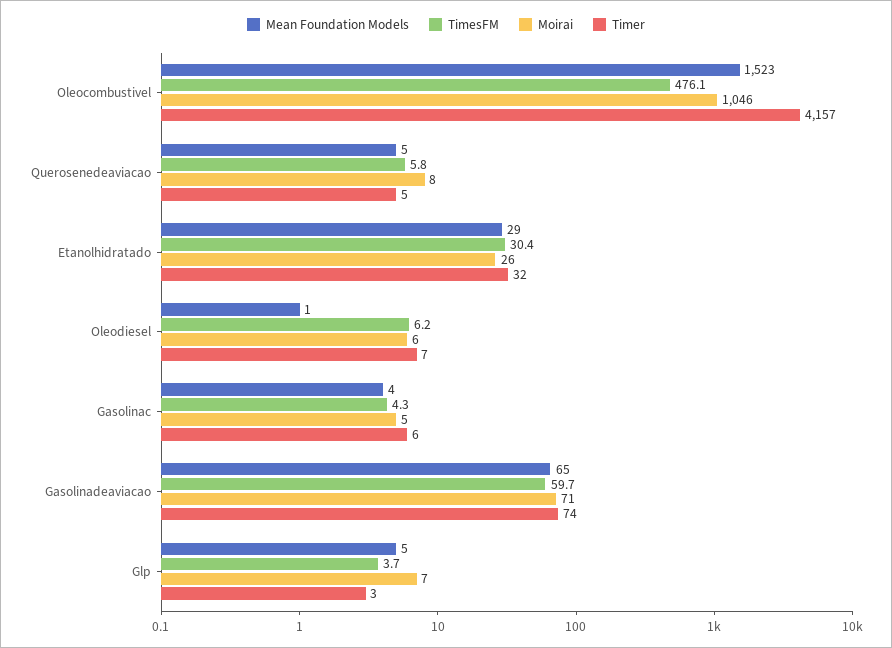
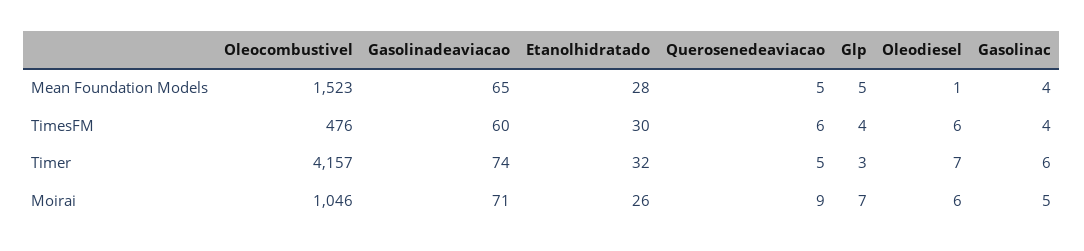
Moirai, Querosenedeaviacao: 8 -> 9
Mean Foundation Models, Etanolhidratado: 29 -> 28

